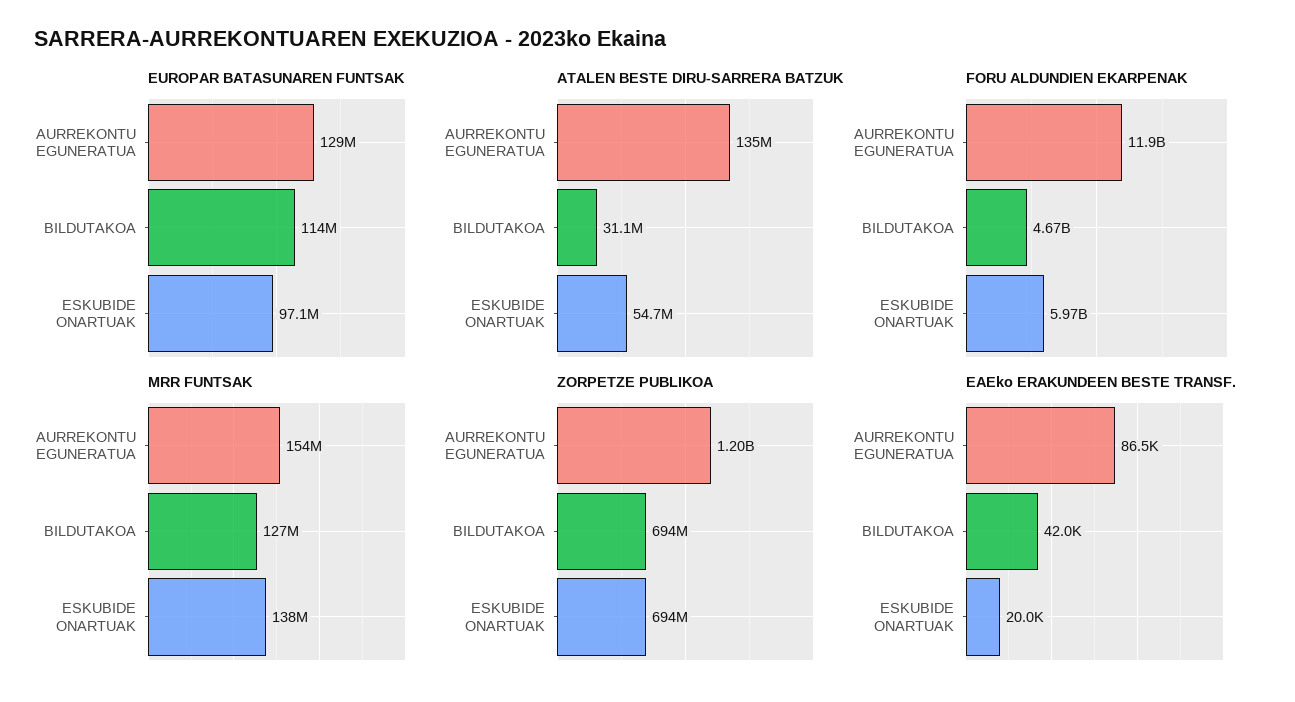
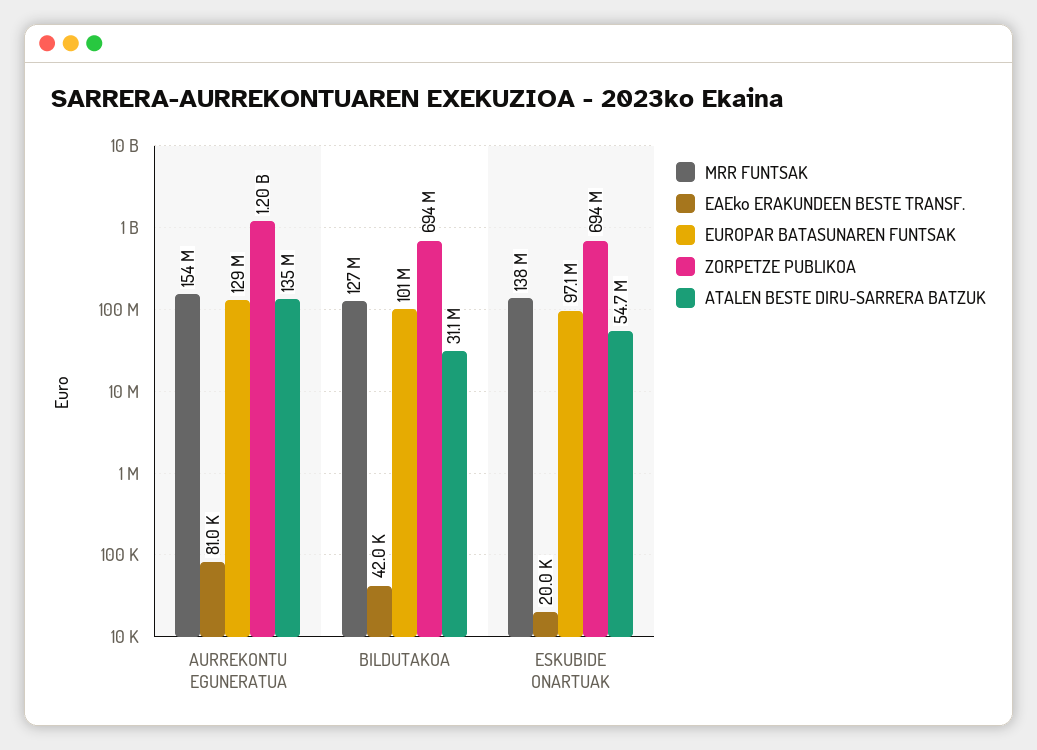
EUROPAR BATASUNAREN FUNTSAK, BILDUTAKOA: 114000000 -> 101000000
FORU ALDUNDIEN EKARPENAK, AURREKONTU EGUNERATUA: 11900000000 -> none
FORU ALDUNDIEN EKARPENAK, BILDUTAKOA: 4670000000 -> none
FORU ALDUNDIEN EKARPENAK, ESKUBIDE ONARTUAK: 5970000000 -> none
EAEko ERAKUNDEEN BESTE TRANSF., AURREKONTU EGUNERATUA: 86500 -> 81000

